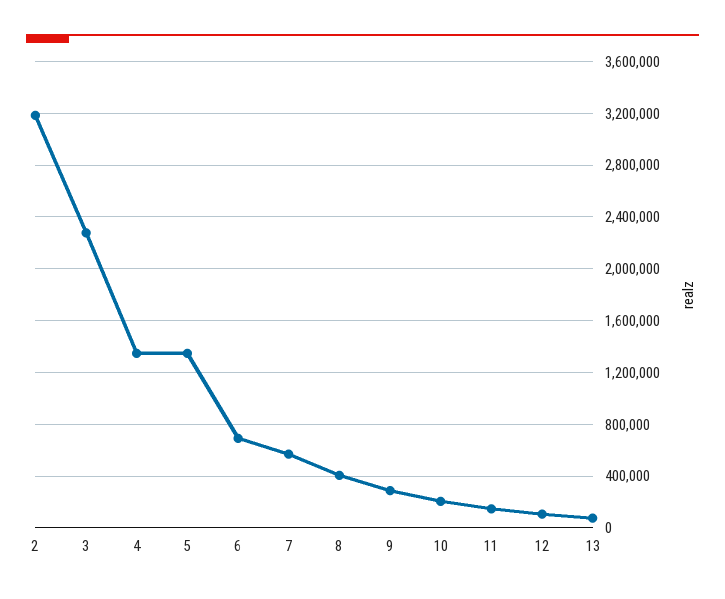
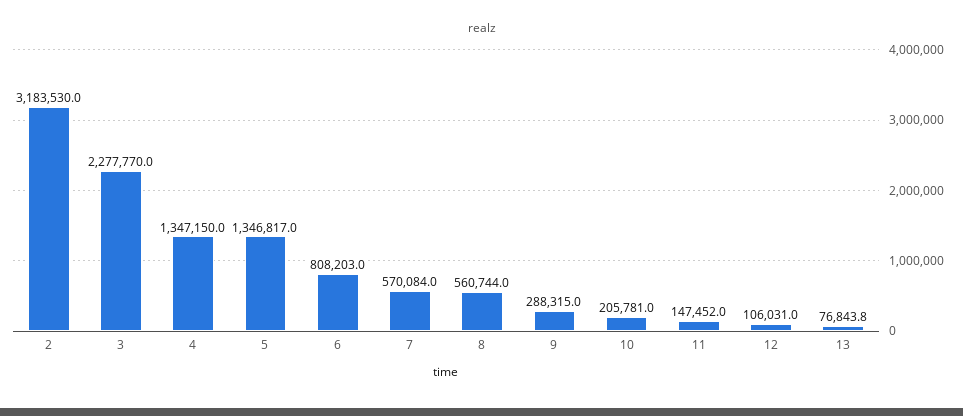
6: 700000 -> 808203
8: 400000 -> 560744

